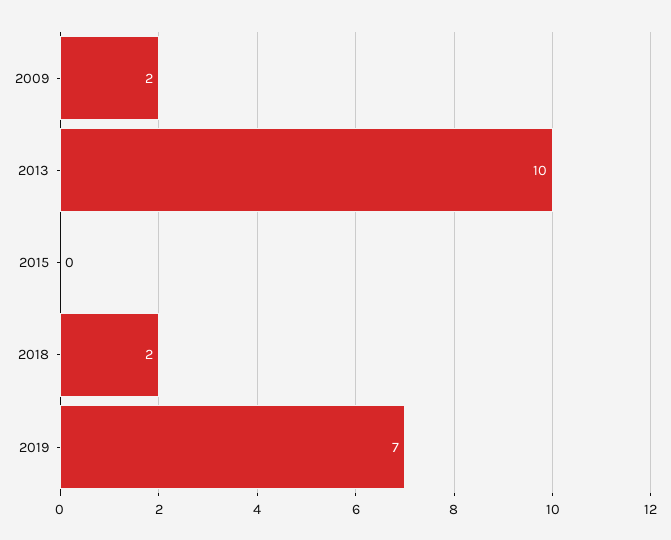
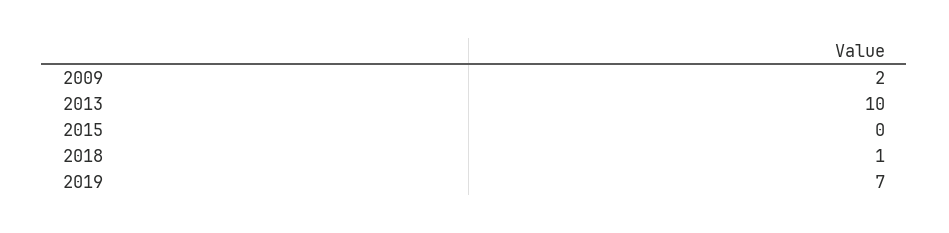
2018: 2 -> 1

